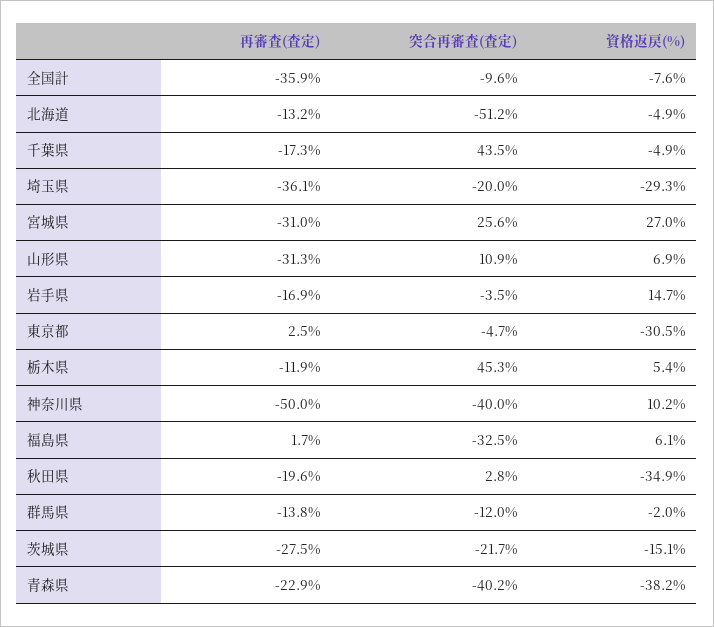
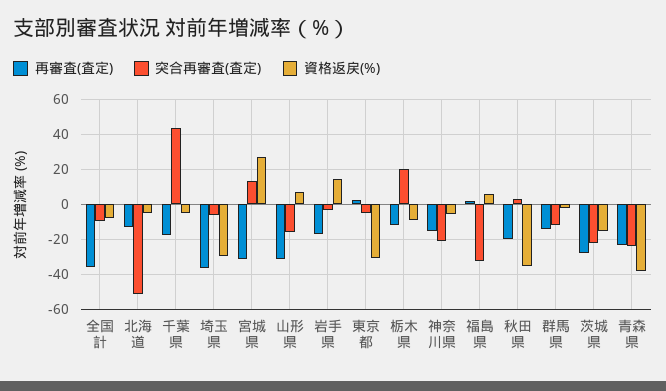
突合再審査(査定), 埼玉県: -20 -> -5
突合再審査(査定), 宮城県: 25.6 -> 15
突合再審査(査定), 山形県: 10.9 -> -15
突合再審査(査定), 栃木県: 45.3 -> 20
資格返戻(%), 栃木県: 5.4 -> -10
再審査(査定), 神奈川県: -50 -> -15
突合再審査(査定), 神奈川県: -40 -> -20
資格返戻(%), 神奈川県: 10.2 -> -5
突合再審査(査定), 青森県: -40.2 -> -25

